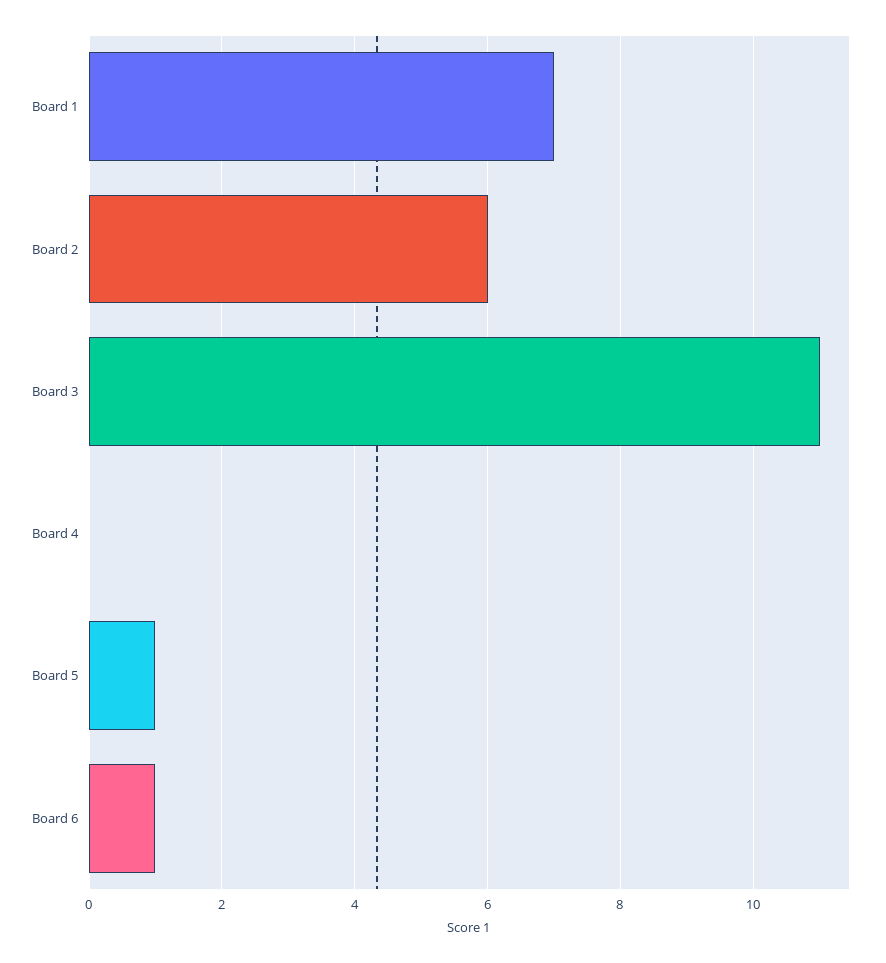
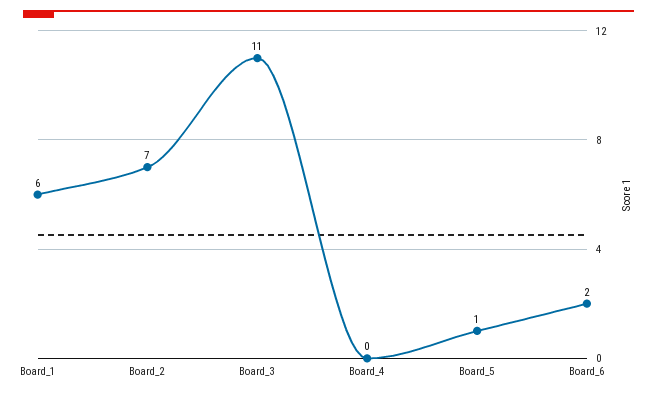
Board 1: 7 -> 6
Board 2: 6 -> 7
Board 6: 1 -> 2

